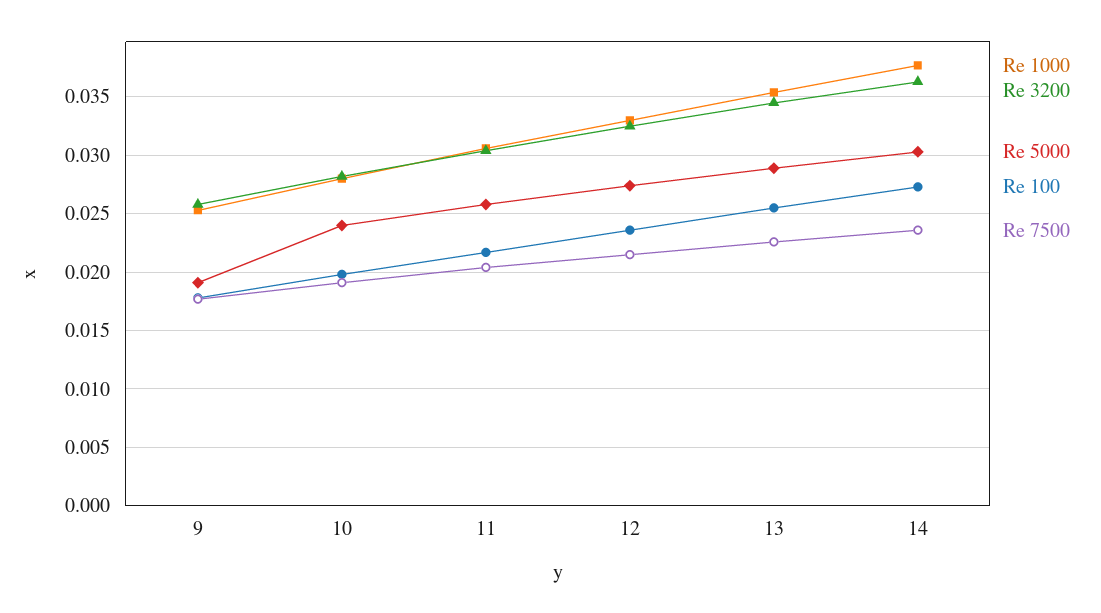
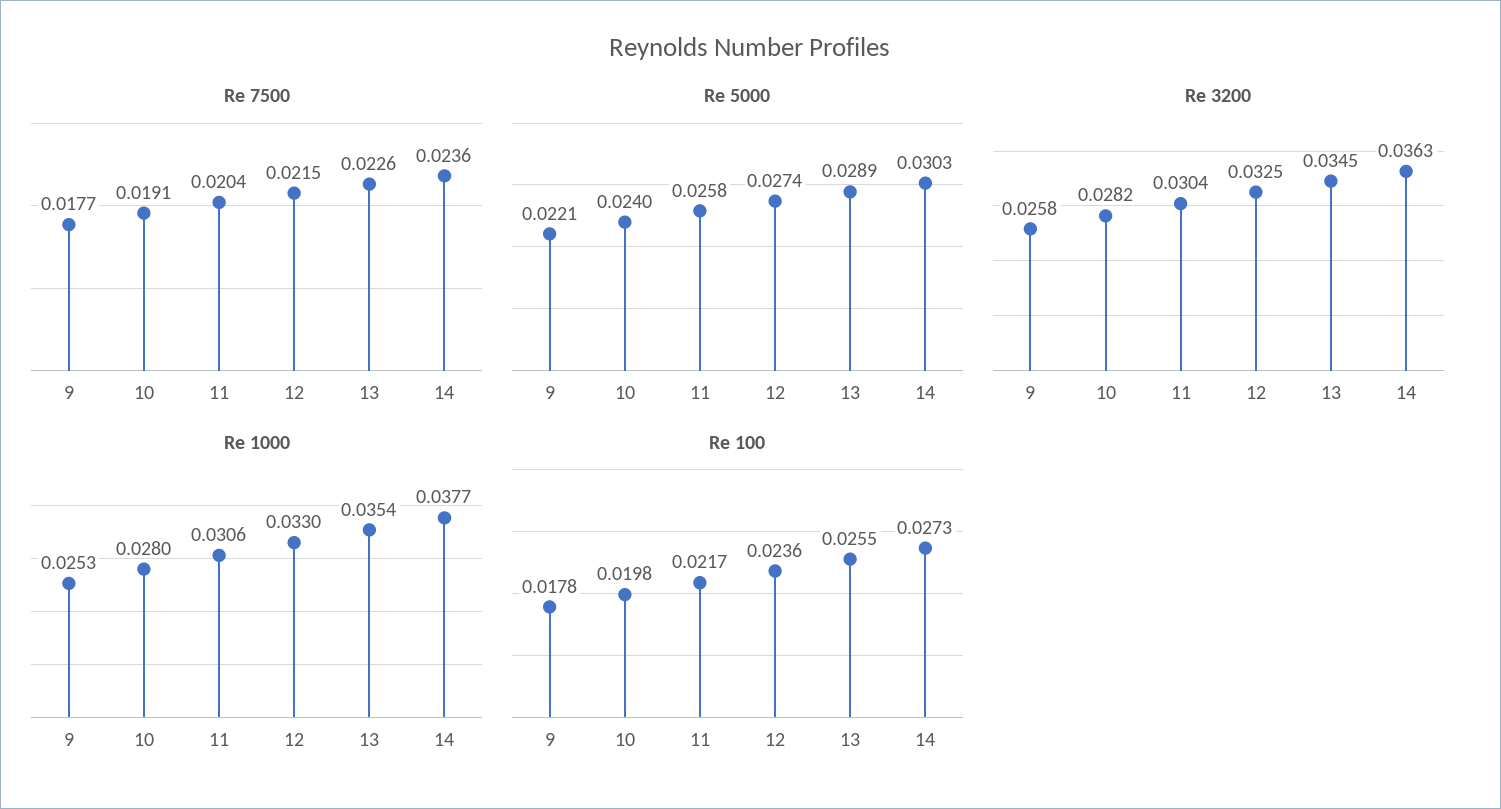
Re 5000, 9: 0.019 -> 0.0221

